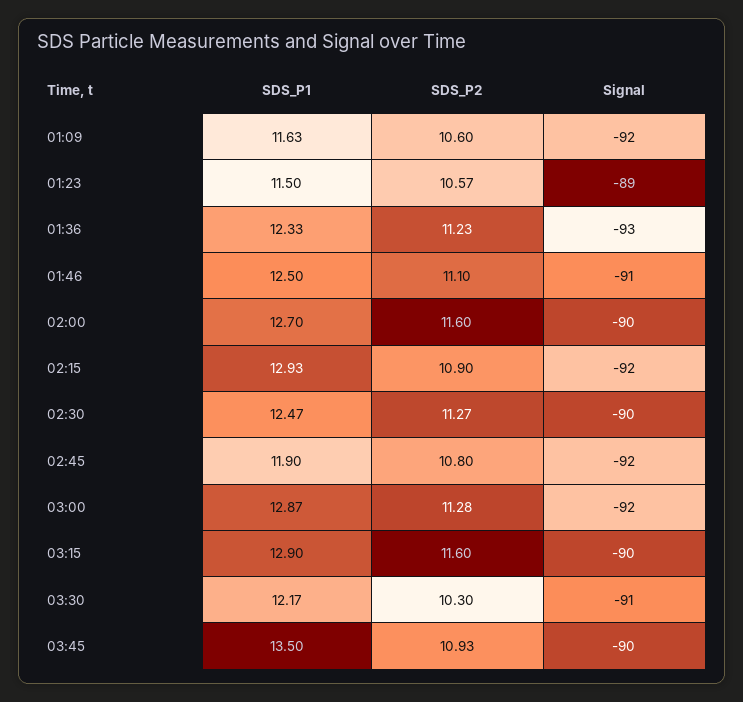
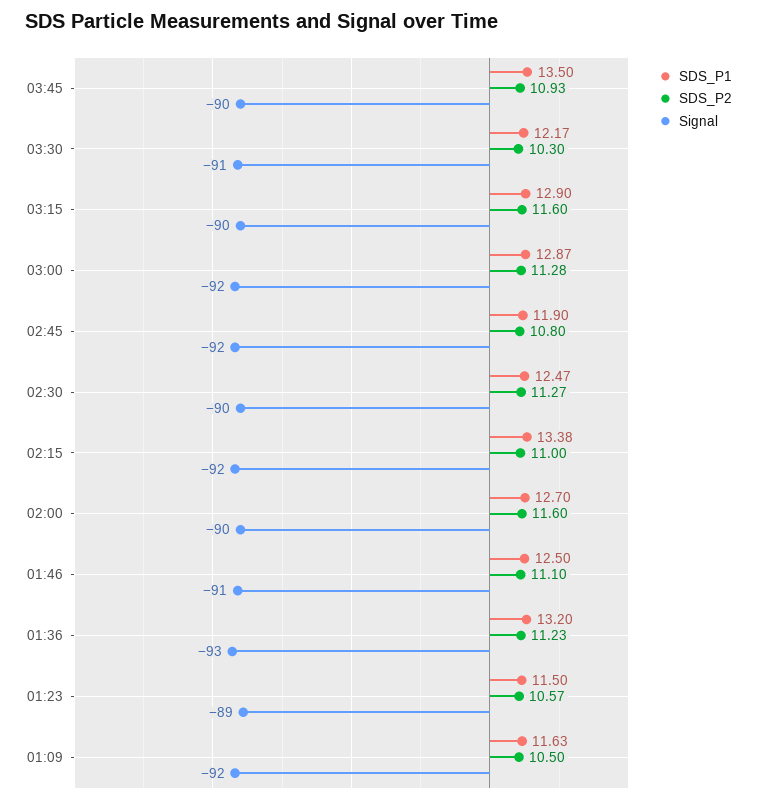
SDS_P2, 01:09: 10.6 -> 10.5
SDS_P1, 01:36: 12.33 -> 13.2
SDS_P1, 02:15: 12.93 -> 13.38
SDS_P2, 02:15: 10.9 -> 11

